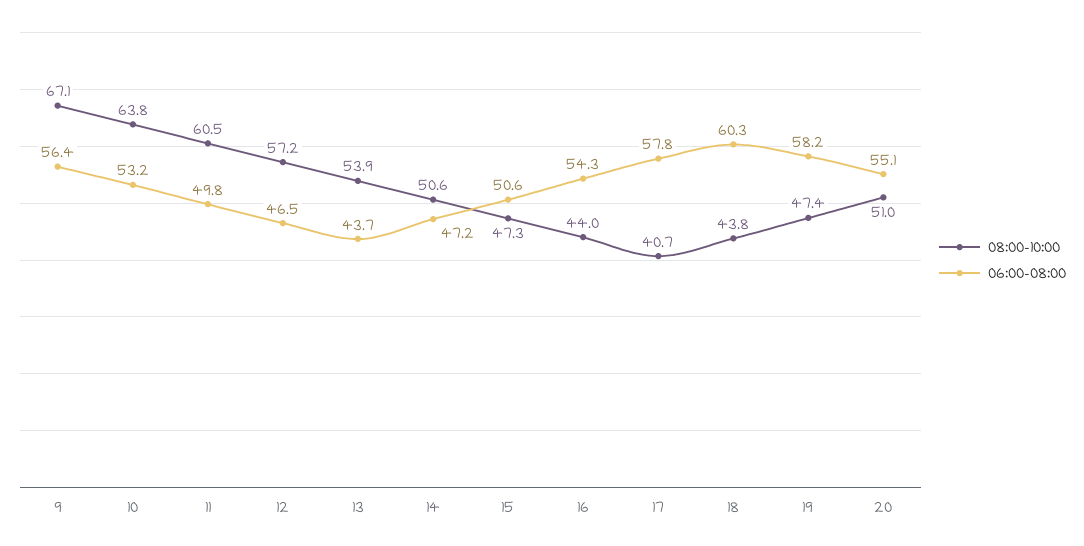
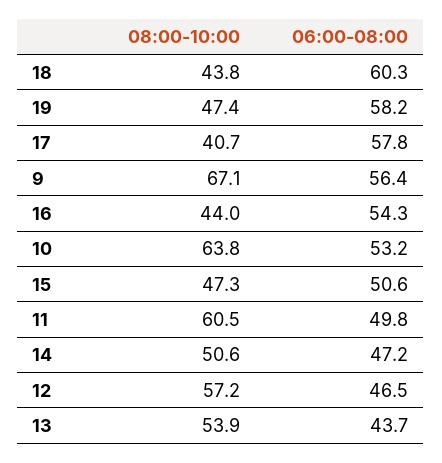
08:00-10:00, 20: 51 -> none
06:00-08:00, 20: 55.1 -> none

